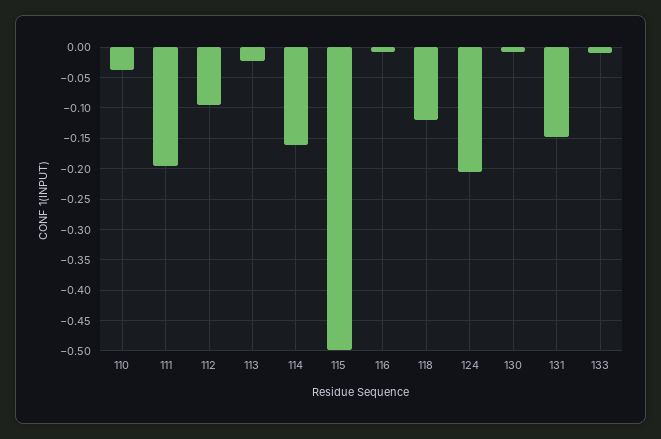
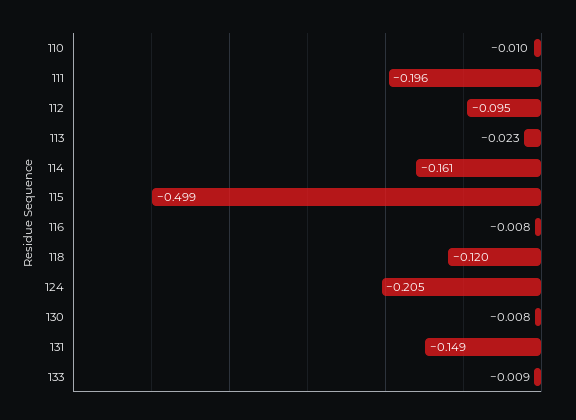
110: -0.04 -> -0.01

